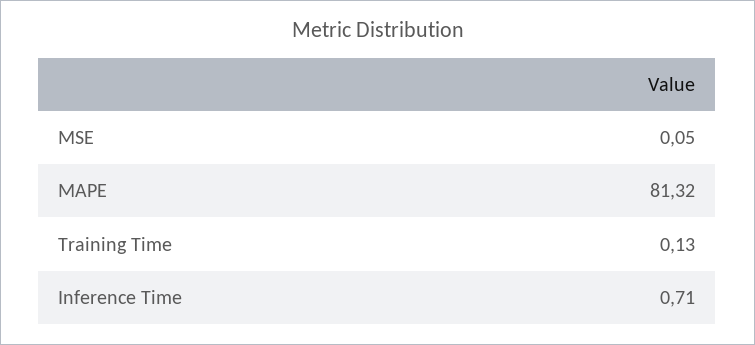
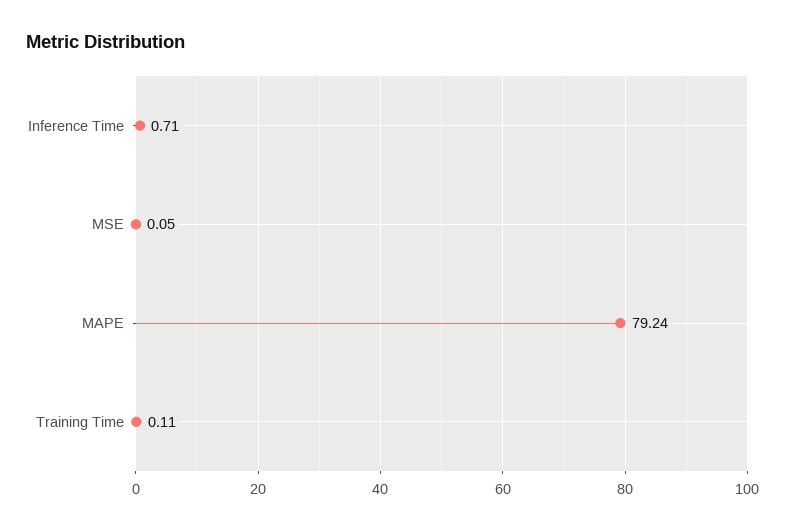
MAPE: 81.32 -> 79.24
Training Time: 0.13 -> 0.11

